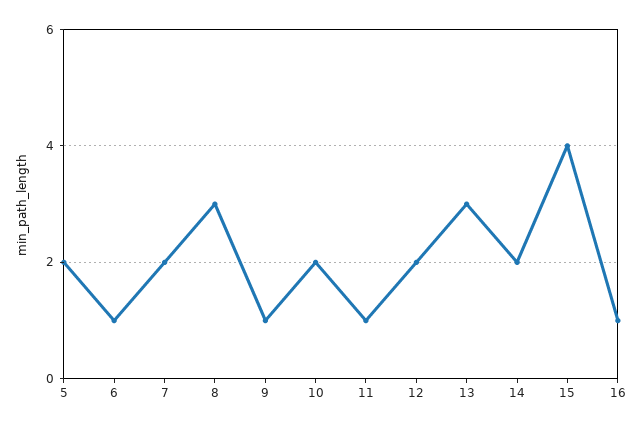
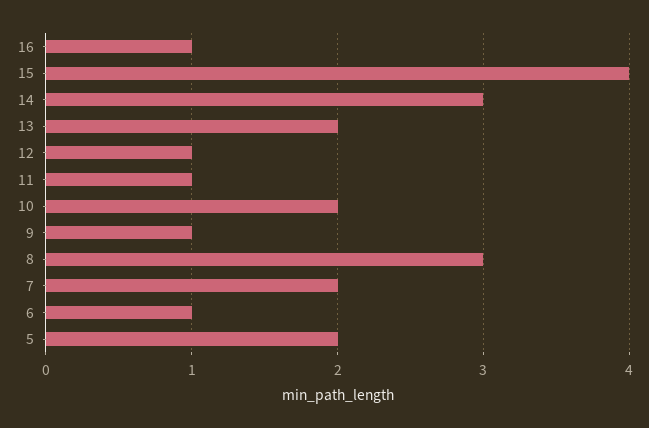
12: 2 -> 1
13: 3 -> 2
14: 2 -> 3

